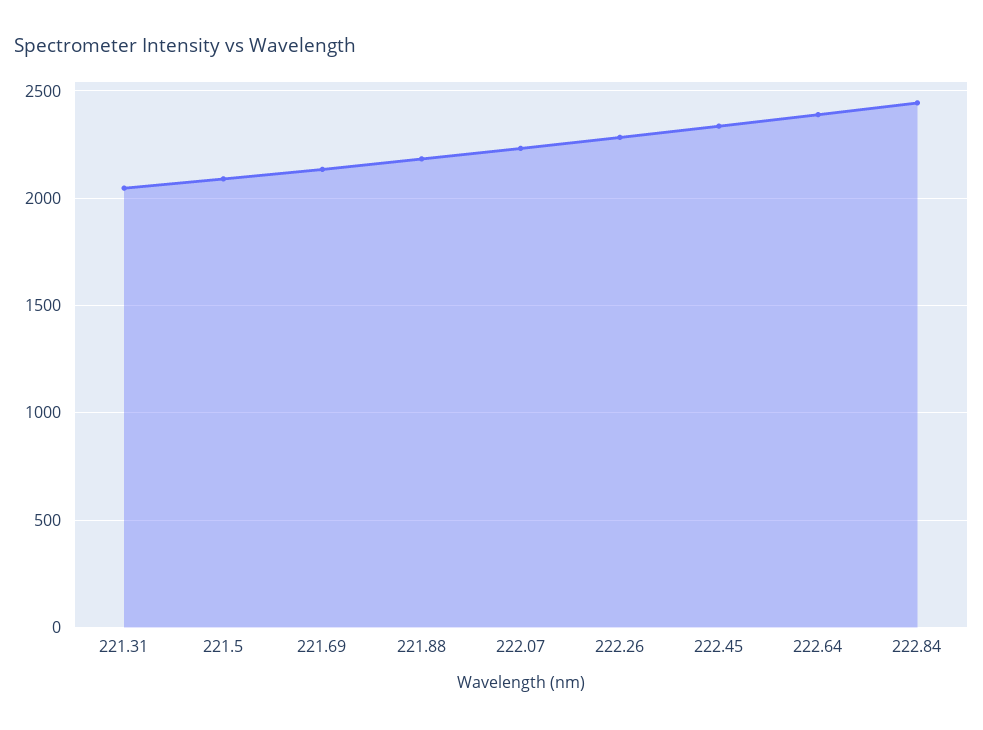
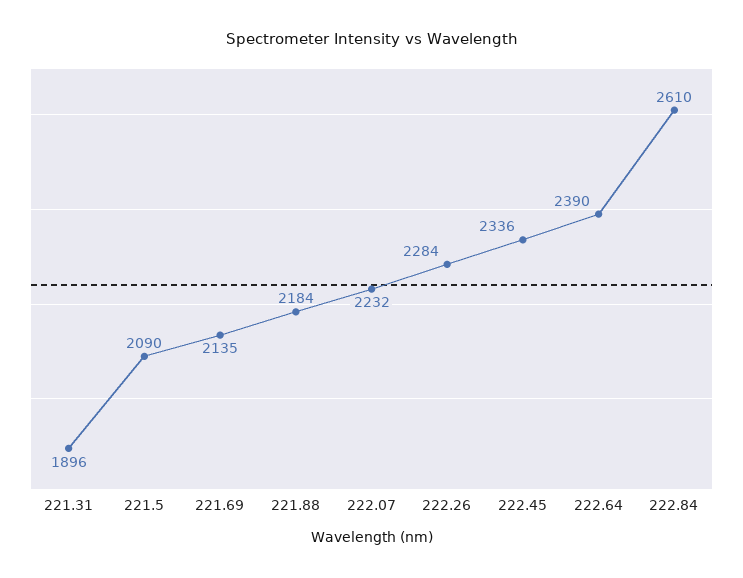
221.31: 2050 -> 1896
222.84: 2450 -> 2610

